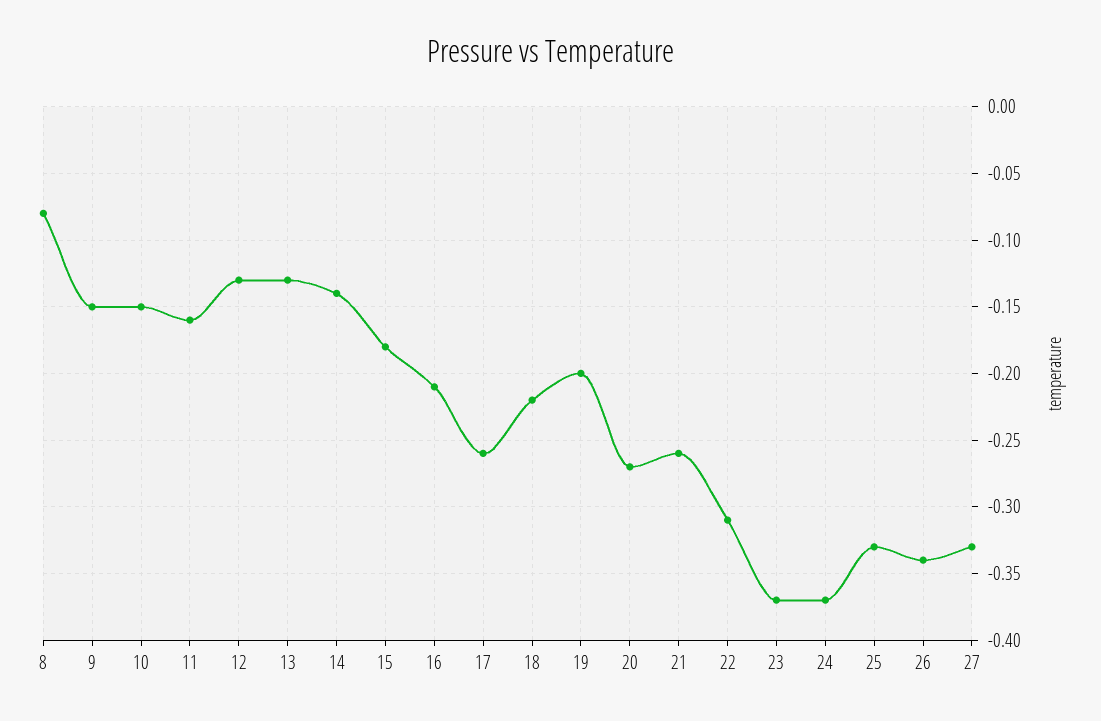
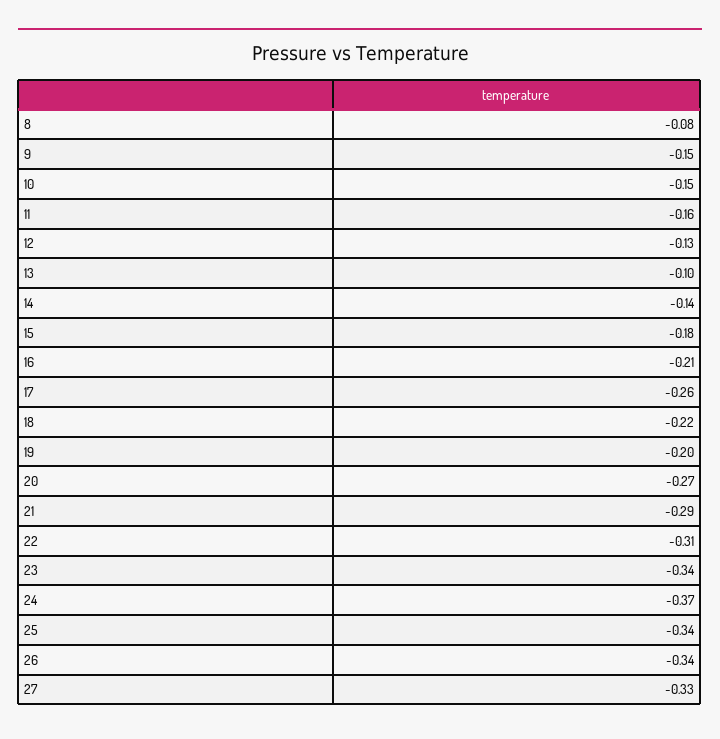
13: -0.13 -> -0.1
21: -0.26 -> -0.29
23: -0.37 -> -0.34
25: -0.33 -> -0.34

